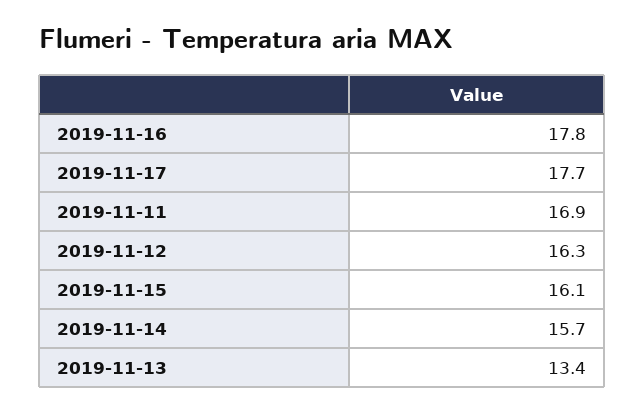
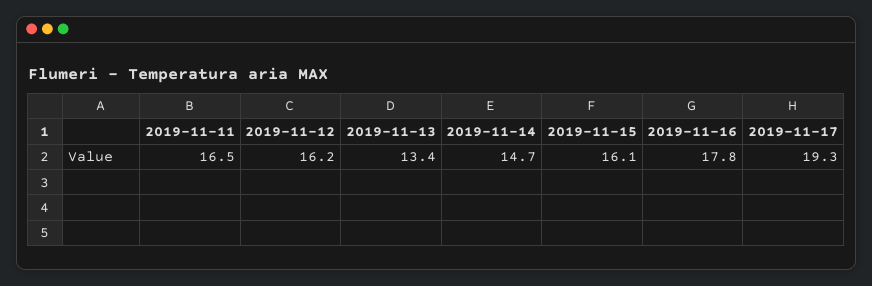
2019-11-17: 17.7 -> 19.3
2019-11-11: 16.9 -> 16.5
2019-11-12: 16.3 -> 16.2
2019-11-14: 15.7 -> 14.7

